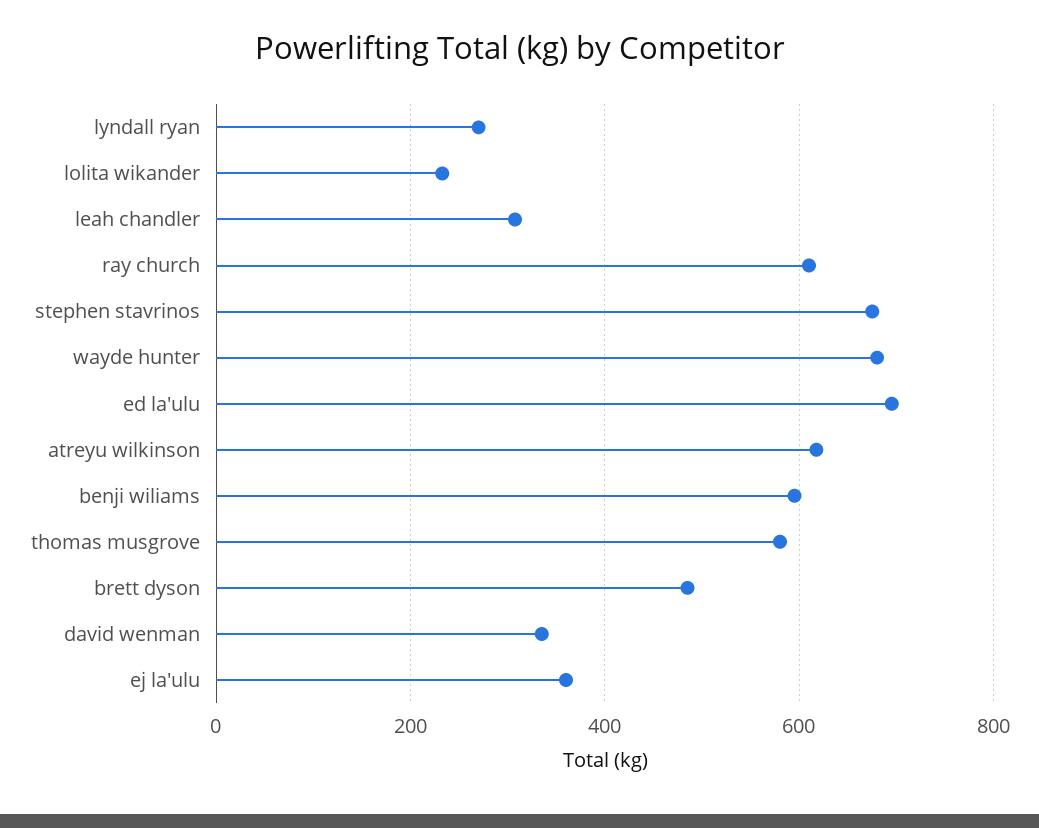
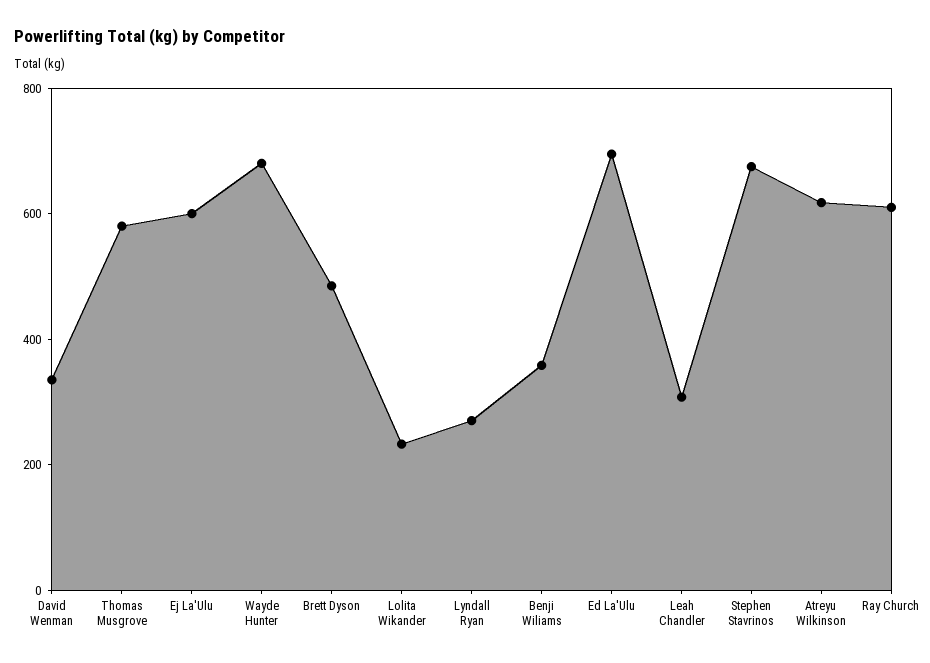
benji wiliams: 600 -> 350
ej la'ulu: 360 -> 600

